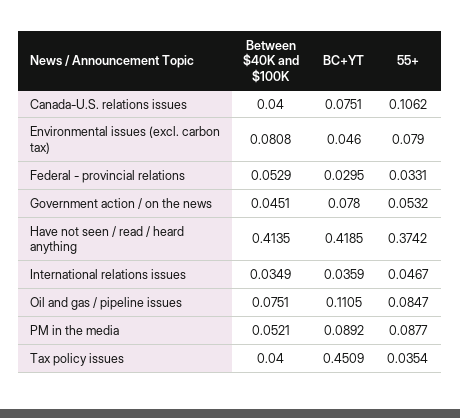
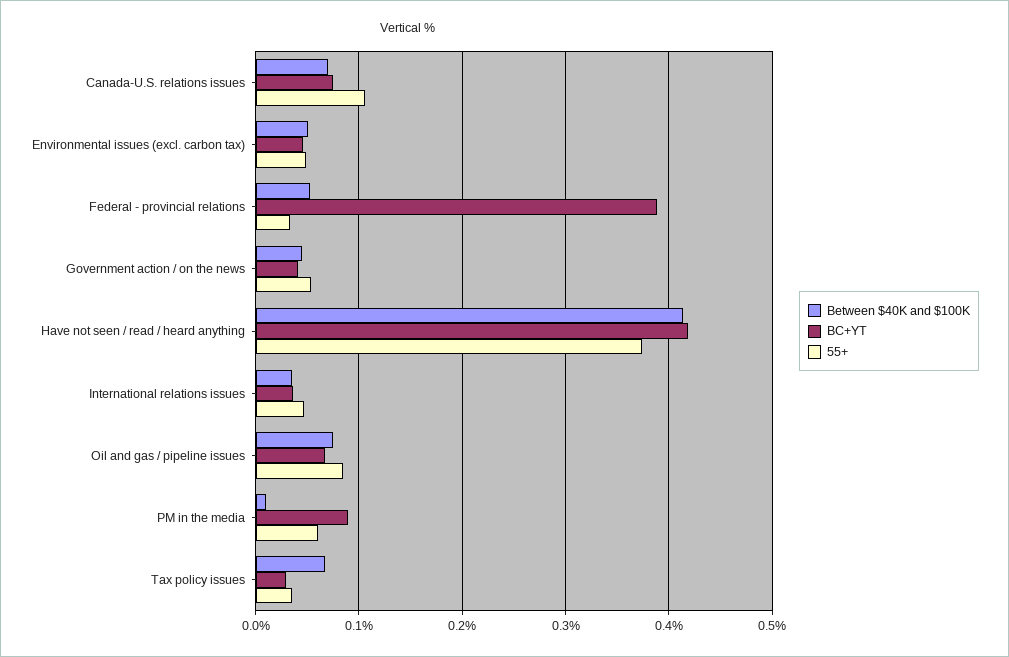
Between $40K and $100K, Canada-U.S. relations issues: 0.04 -> 0.07
Between $40K and $100K, Environmental issues (excl. carbon tax): 0.0808 -> 0.05
55+, Environmental issues (excl. carbon tax): 0.079 -> 0.05
BC+YT, Federal - provincial relations: 0.0295 -> 0.39
BC+YT, Government action / on the news: 0.078 -> 0.04
BC+YT, Oil and gas / pipeline issues: 0.1105 -> 0.07
Between $40K and $100K, PM in the media: 0.0521 -> 0.01
55+, PM in the media: 0.0877 -> 0.06
Between $40K and $100K, Tax policy issues: 0.04 -> 0.07
BC+YT, Tax policy issues: 0.4509 -> 0.03

